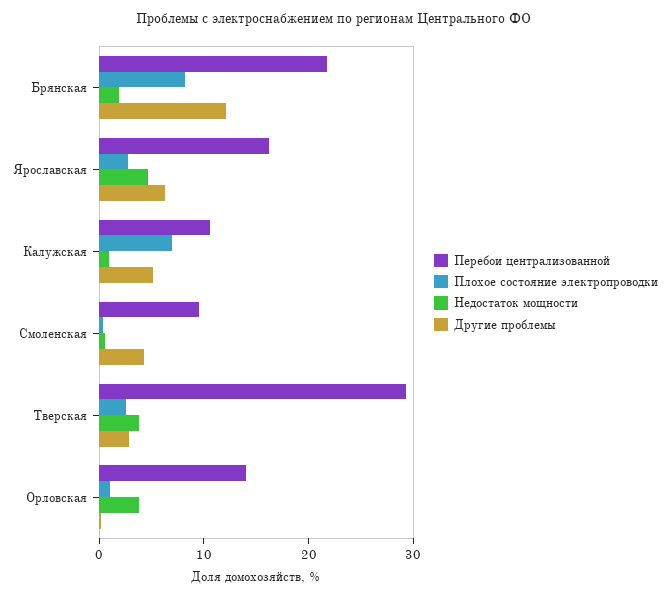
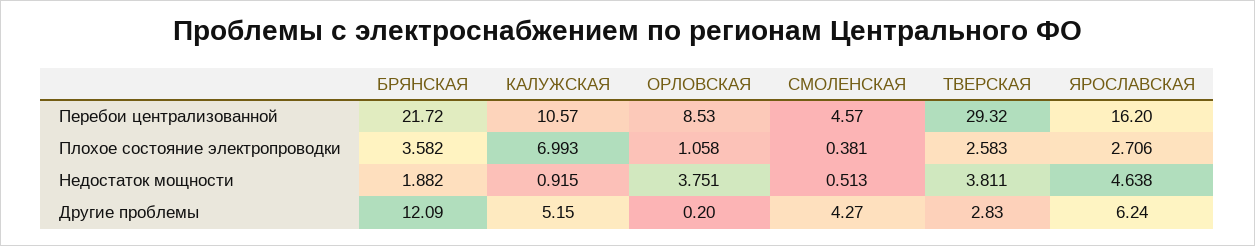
Плохое состояние электропроводки, Брянская: 8 -> 3.582
Перебои централизованной, Смоленская: 10 -> 4.57
Перебои централизованной, Орловская: 14 -> 8.53

